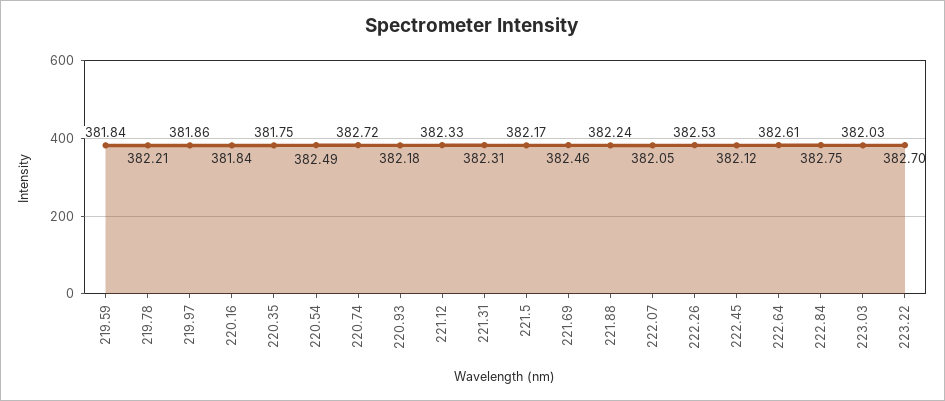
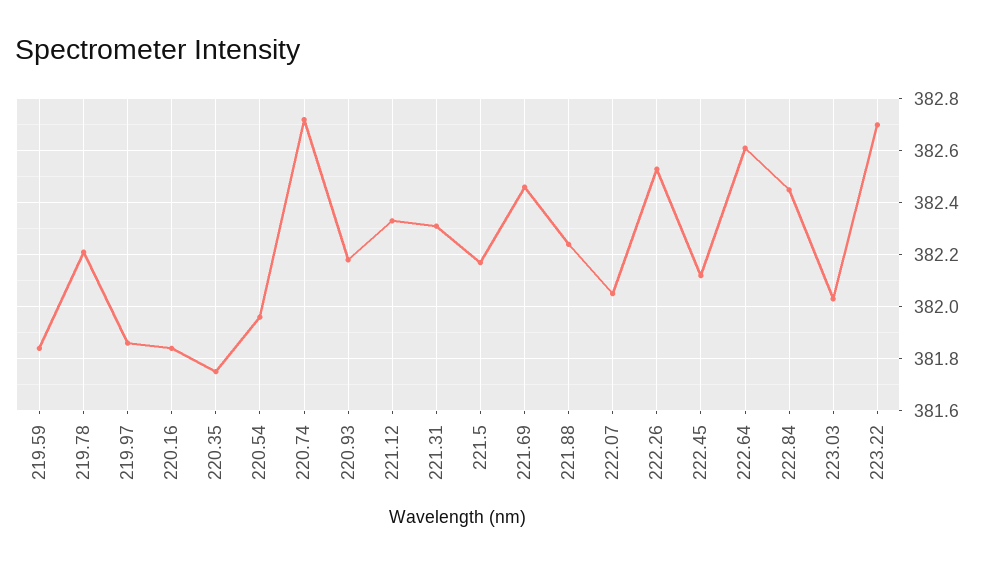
220.54: 382.49 -> 381.95
222.84: 382.75 -> 382.45

